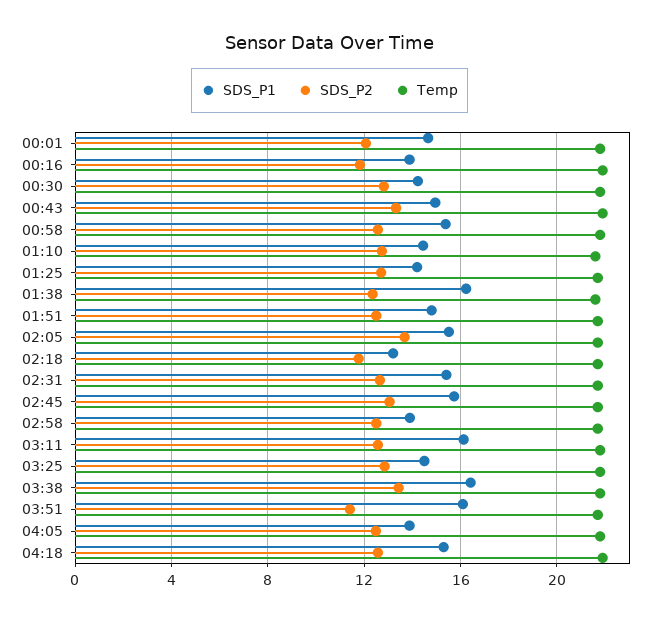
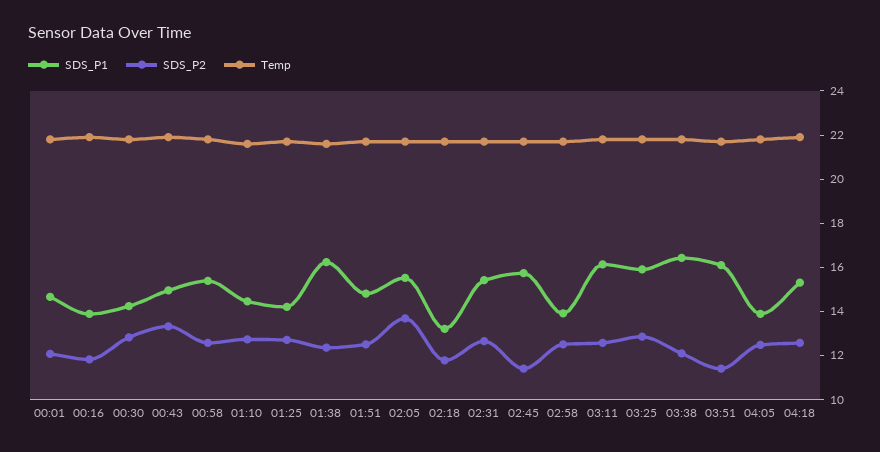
SDS_P2, 02:45: 13 -> 11.5
SDS_P1, 03:25: 14.5 -> 16
SDS_P2, 03:38: 13.5 -> 12

